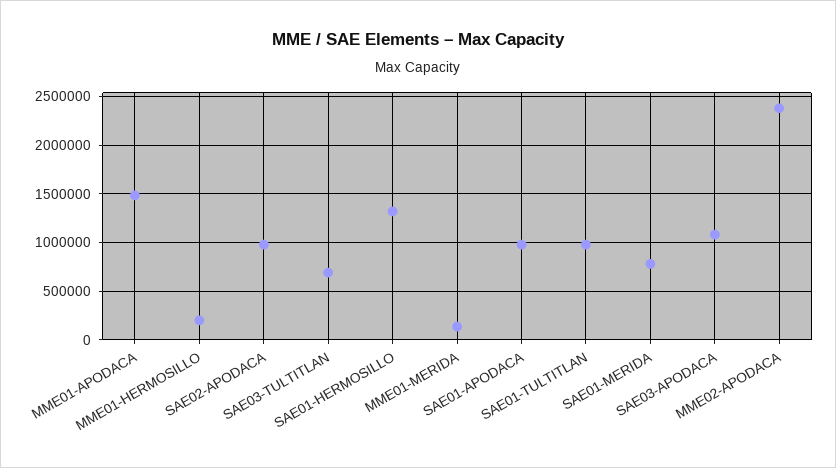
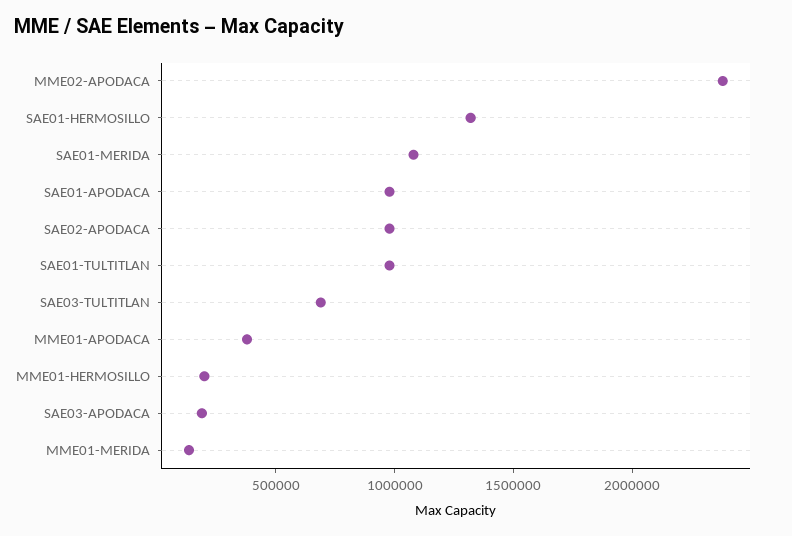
MME01-APODACA: 1500000 -> 400000
SAE01-MERIDA: 800000 -> 1100000
SAE03-APODACA: 1100000 -> 200000

